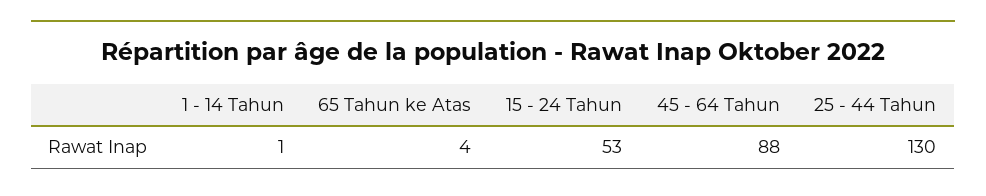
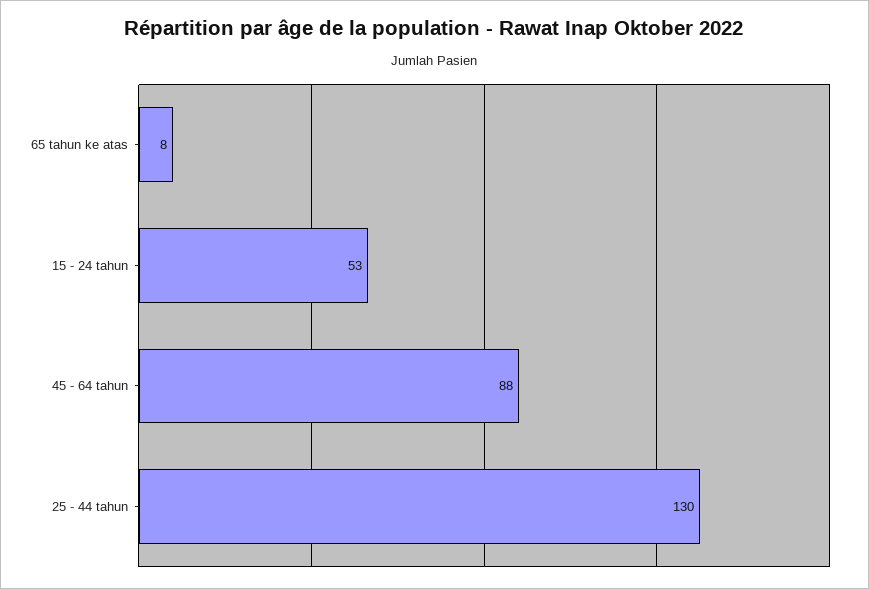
1 - 14 Tahun: 1 -> none
65 Tahun ke Atas: 4 -> 8

